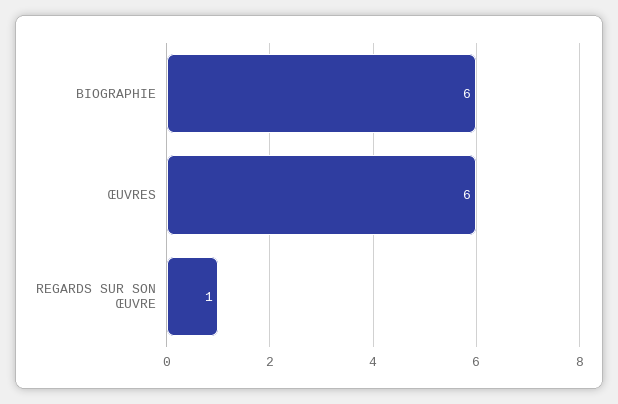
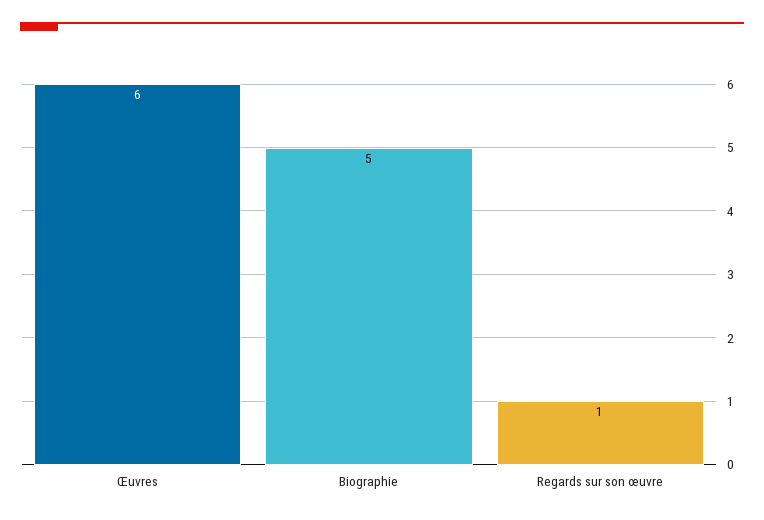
BIOGRAPHIE: 6 -> 5

